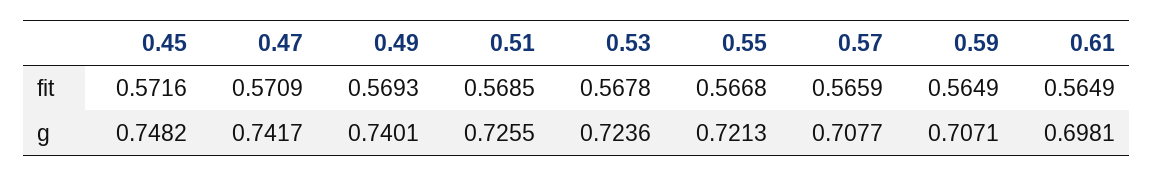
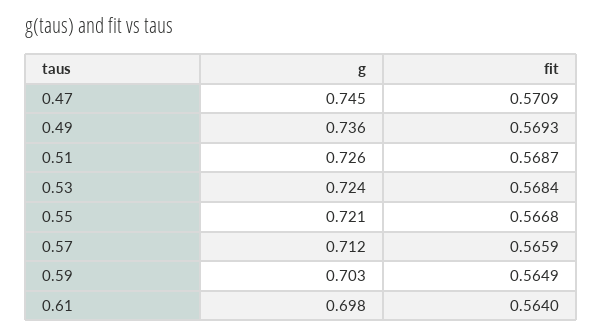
0.45, fit: 0.5716 -> none
0.51, fit: 0.5685 -> 0.5687
0.53, fit: 0.5678 -> 0.5684
0.61, fit: 0.5649 -> 0.564
0.45, g: 0.7482 -> none
0.47, g: 0.7417 -> 0.745
0.49, g: 0.7401 -> 0.736
0.57, g: 0.7077 -> 0.712
0.59, g: 0.7071 -> 0.703

